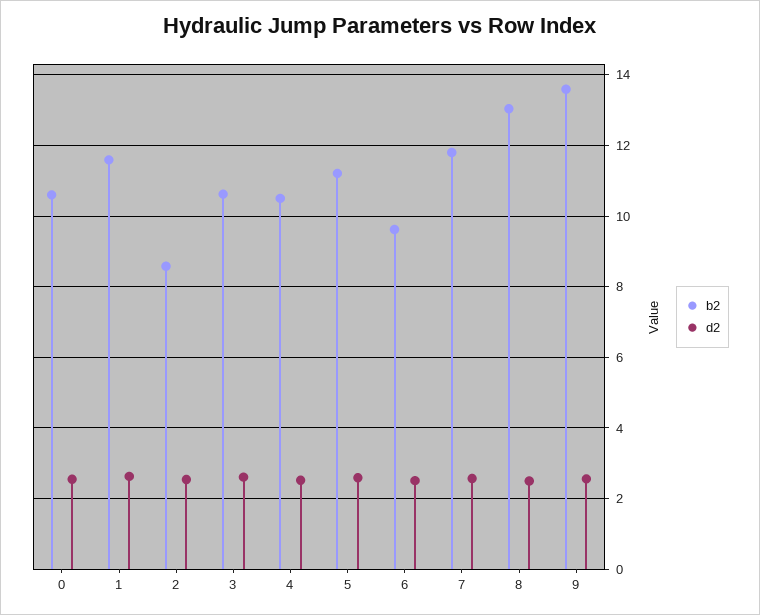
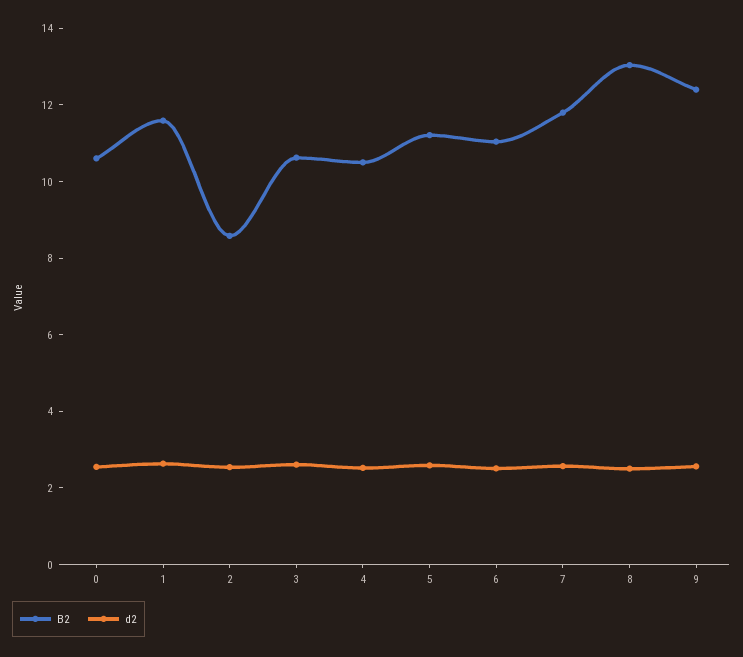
b2, 6: 9.6 -> 11
b2, 9: 13.6 -> 12.5

